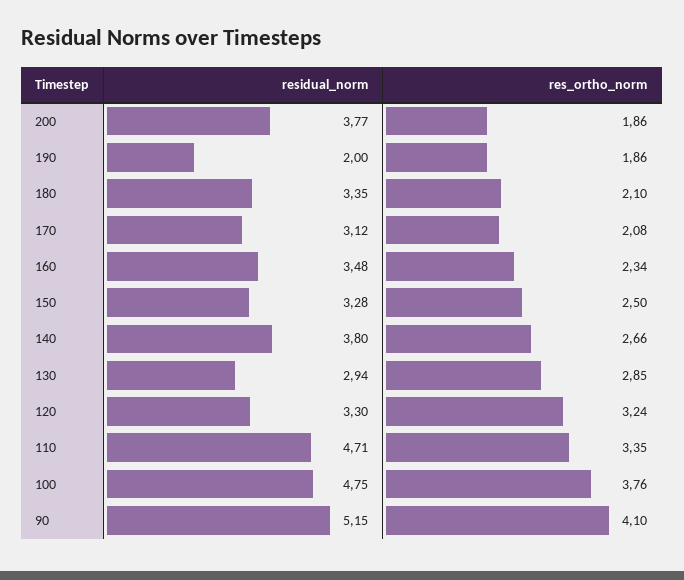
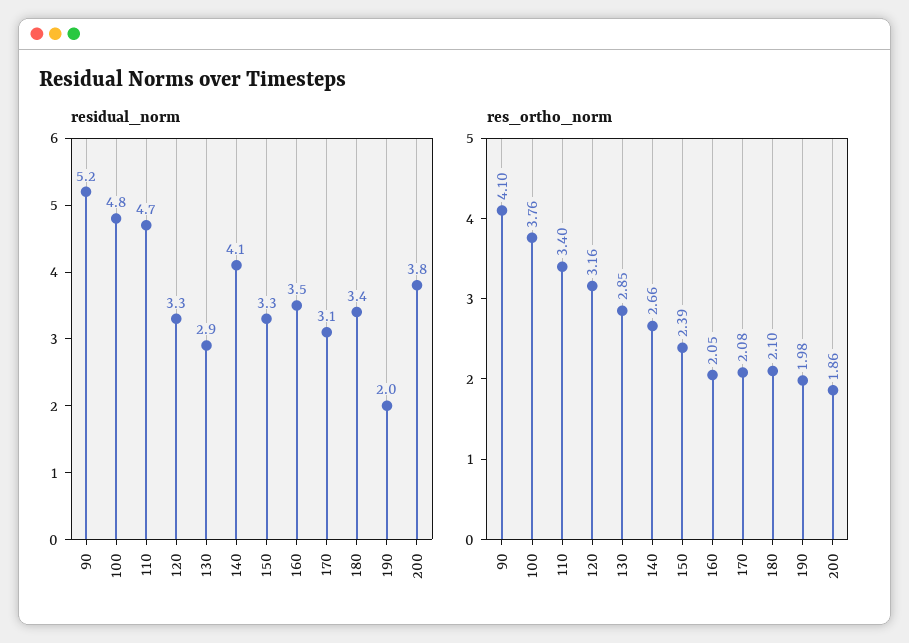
res_ortho_norm, 190: 1.86 -> 1.98
res_ortho_norm, 160: 2.34 -> 2.05
res_ortho_norm, 150: 2.5 -> 2.39
residual_norm, 140: 3.8 -> 4.1
res_ortho_norm, 120: 3.24 -> 3.16
res_ortho_norm, 110: 3.35 -> 3.4

